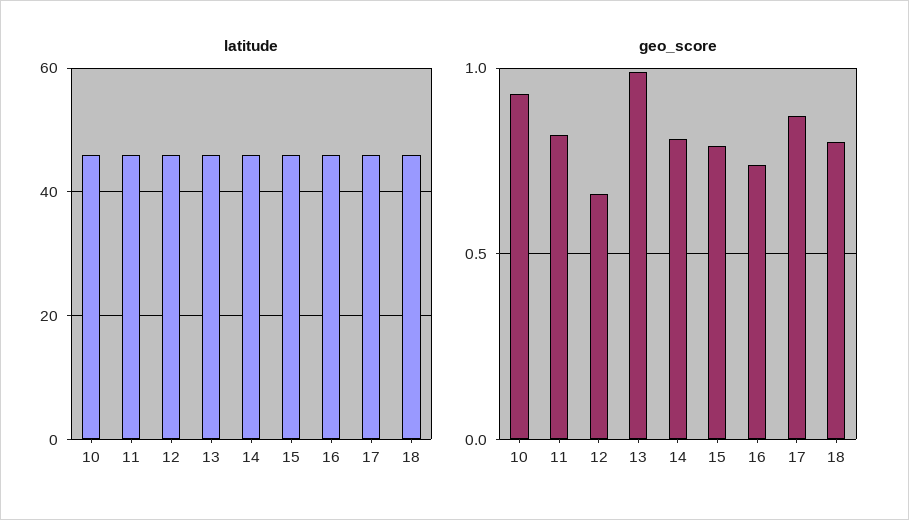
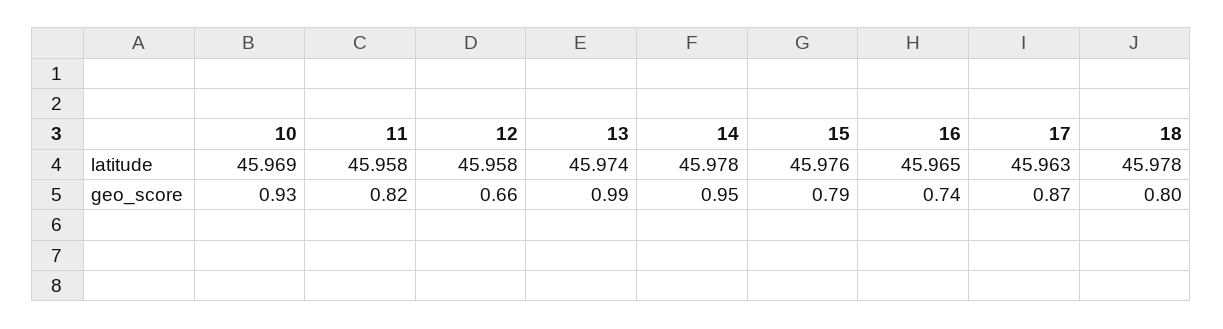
geo_score, 14: 0.8 -> 0.95

